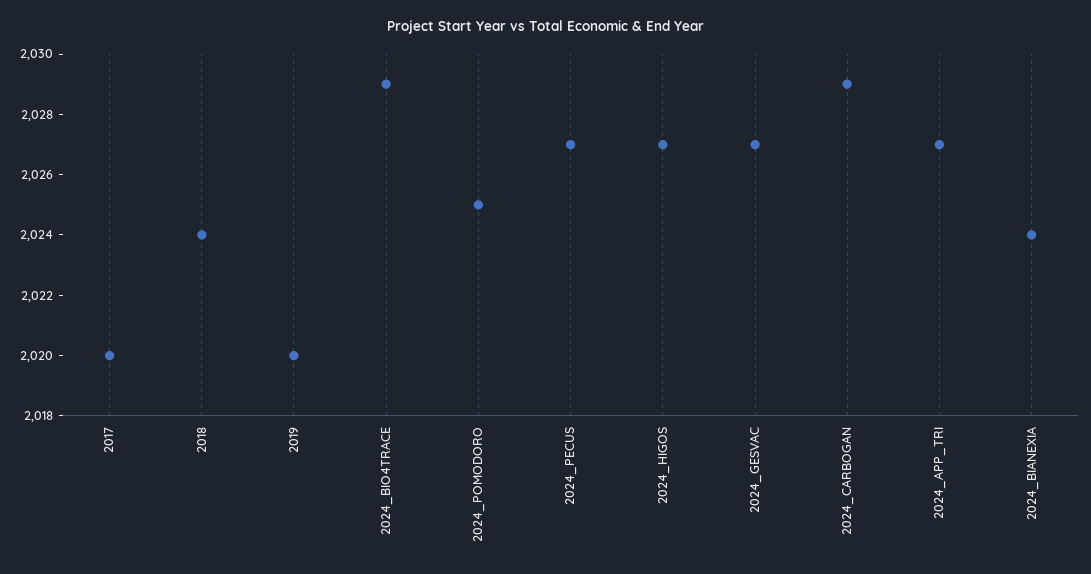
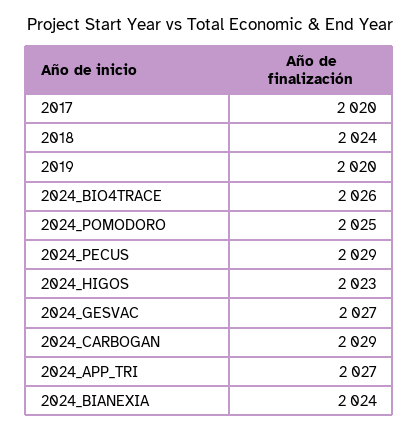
2024_BIO4TRACE: 2029 -> 2026
2024_PECUS: 2027 -> 2029
2024_HIGOS: 2027 -> 2023

